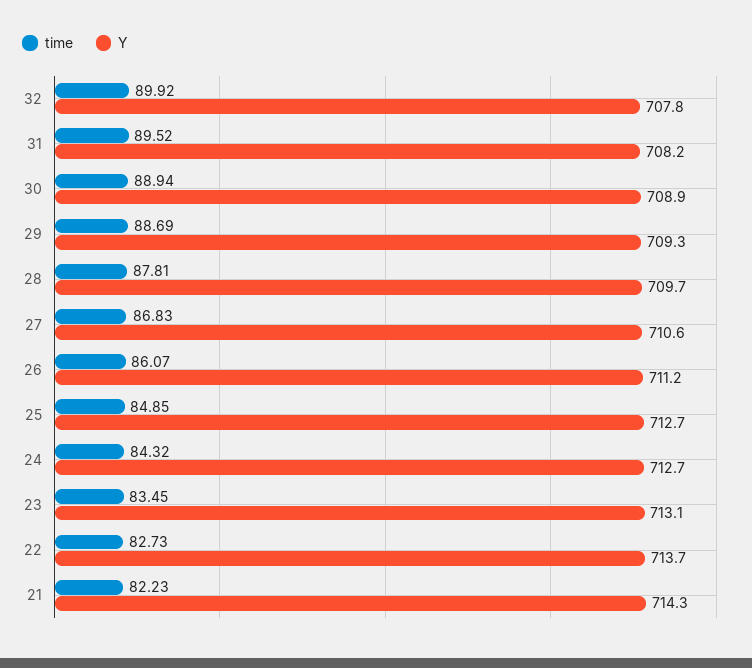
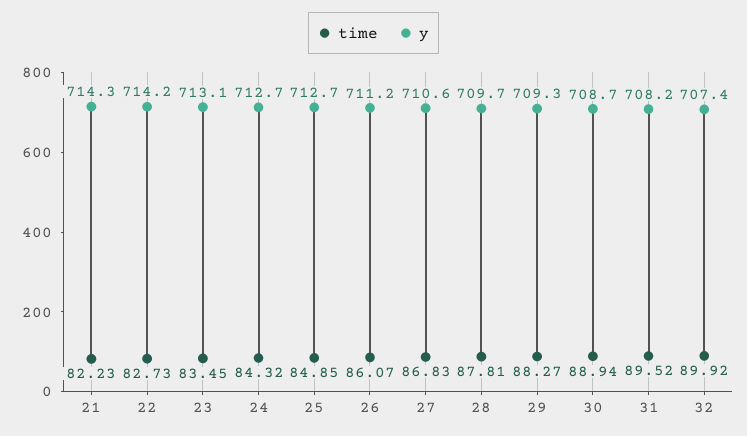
Y, 32: 707.8 -> 707.4
Y, 30: 708.9 -> 708.7
time, 29: 88.69 -> 88.27
Y, 22: 713.7 -> 714.2

